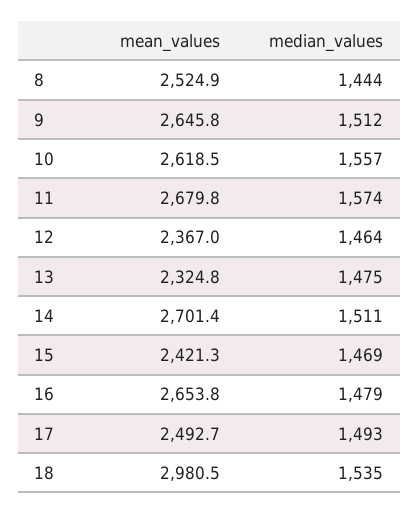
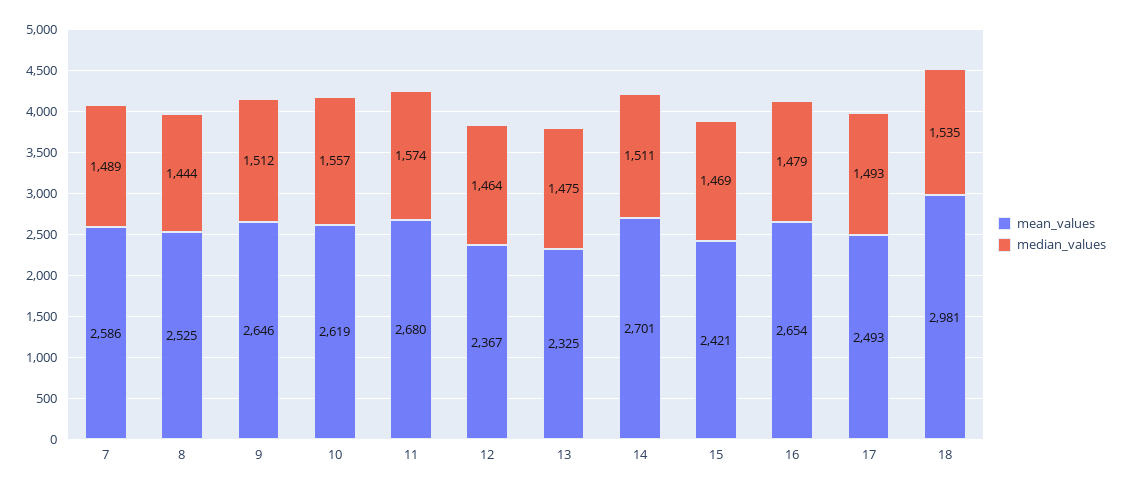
mean_values, 7: none -> 2586
median_values, 7: none -> 1489

